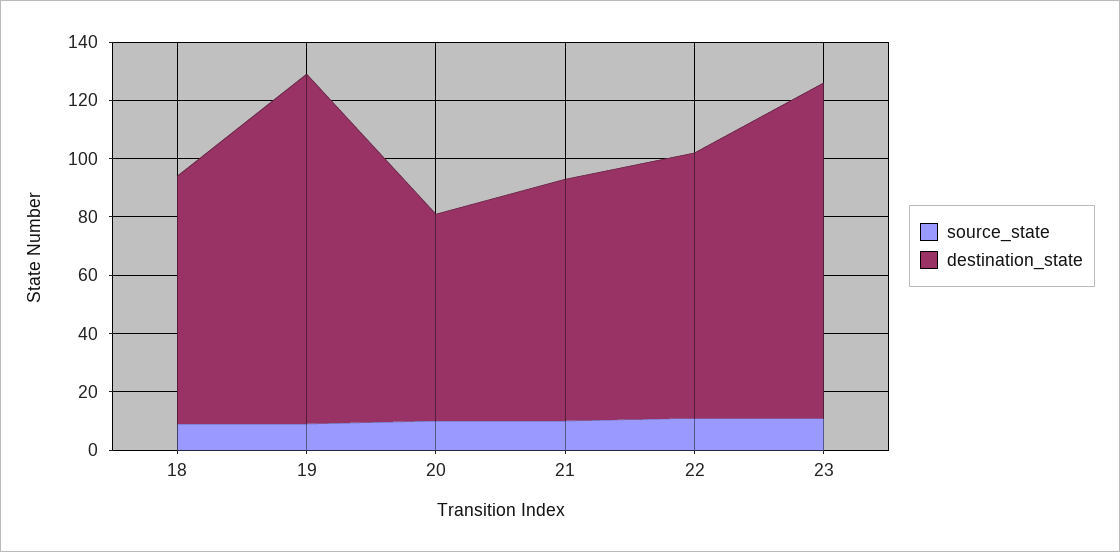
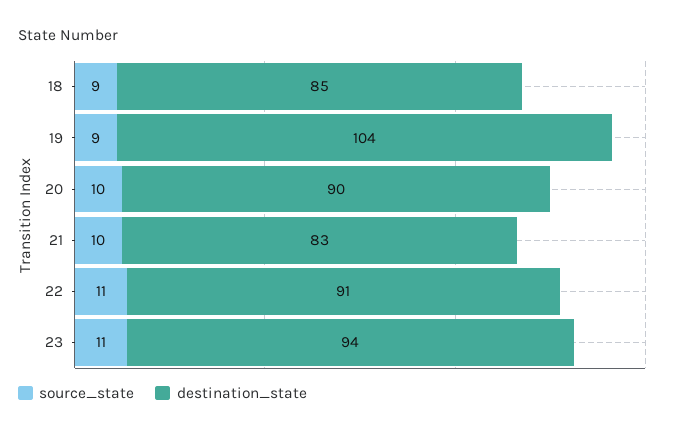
destination_state, 19: 120 -> 104
destination_state, 20: 70 -> 90
destination_state, 23: 115 -> 94

